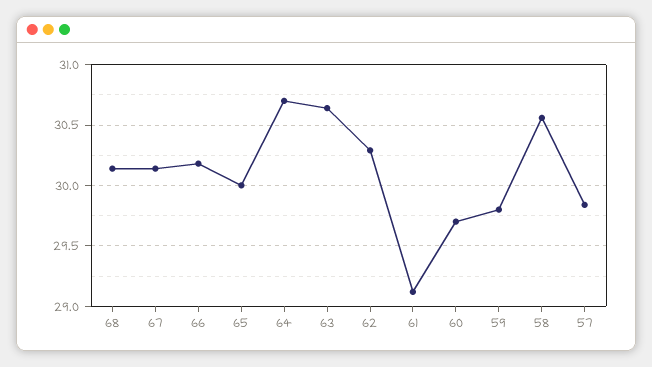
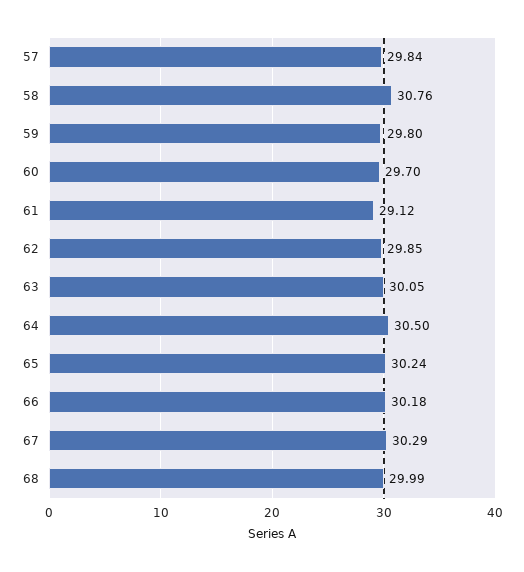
68: 30.15 -> 29.99
67: 30.15 -> 30.29
65: 30 -> 30.24
64: 30.7 -> 30.5
63: 30.65 -> 30.05
62: 30.3 -> 29.85
58: 30.55 -> 30.76

